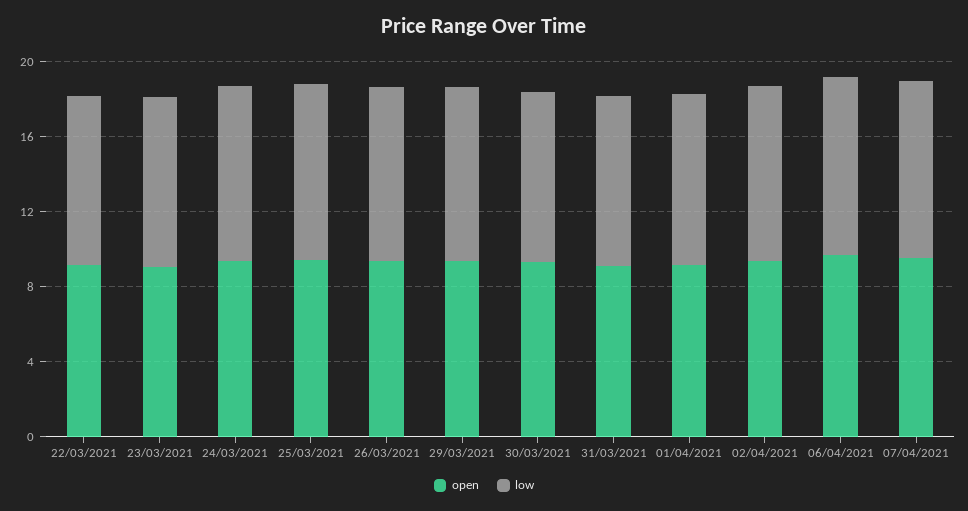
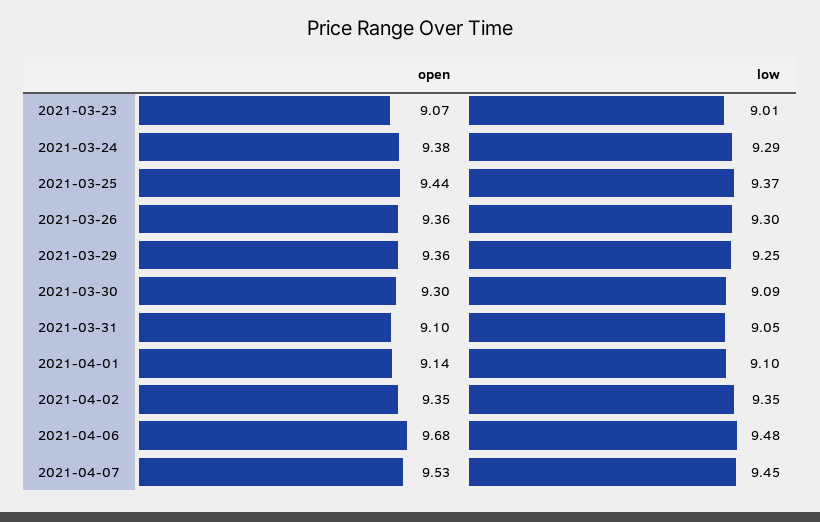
open, 22/03/2021: 9 -> none
low, 22/03/2021: 9 -> none

